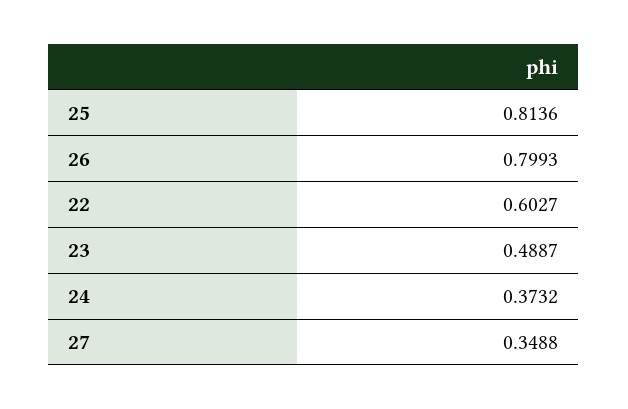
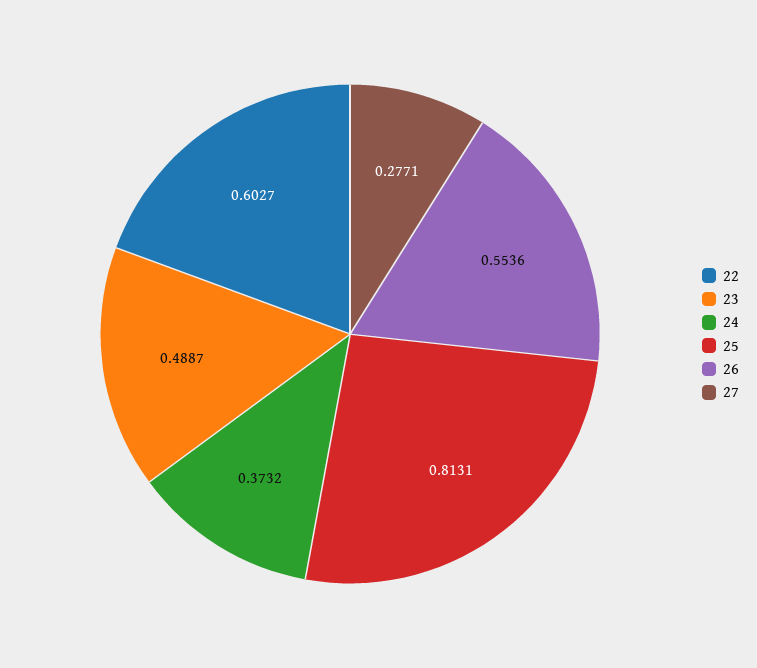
25: 0.8136 -> 0.8131
26: 0.7993 -> 0.5536
27: 0.3488 -> 0.2771

